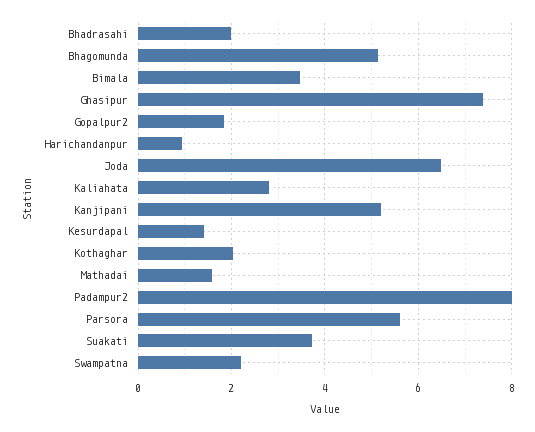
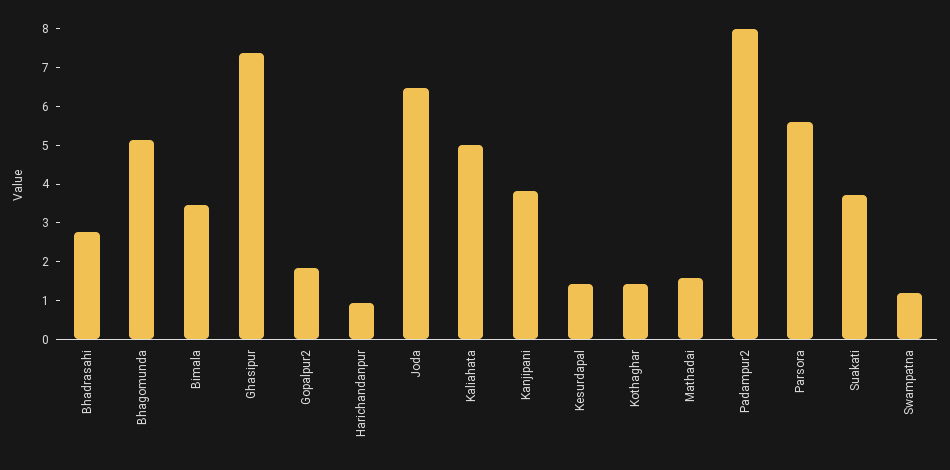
Bhadrasahi: 2 -> 2.75
Kaliahata: 2.8 -> 5
Kanjipani: 5.2 -> 3.75
Kothaghar: 2 -> 1.5
Swampatna: 2.2 -> 1.25

